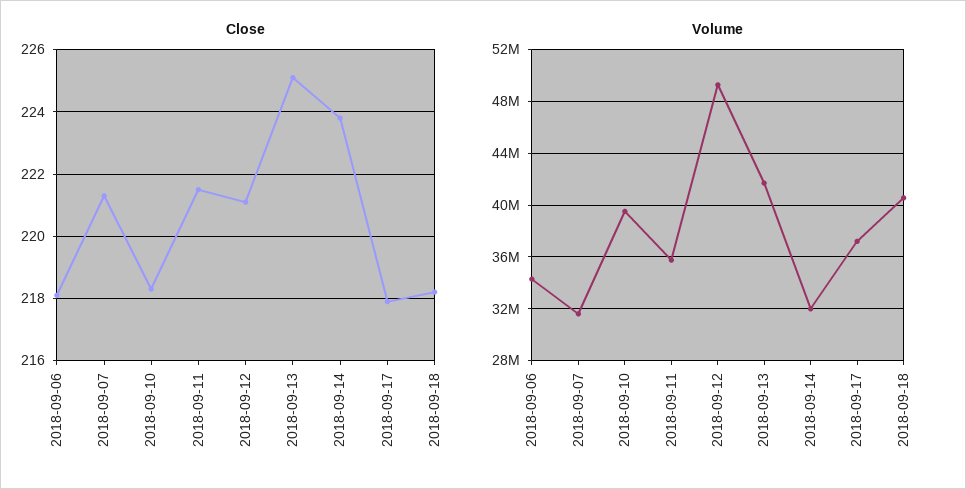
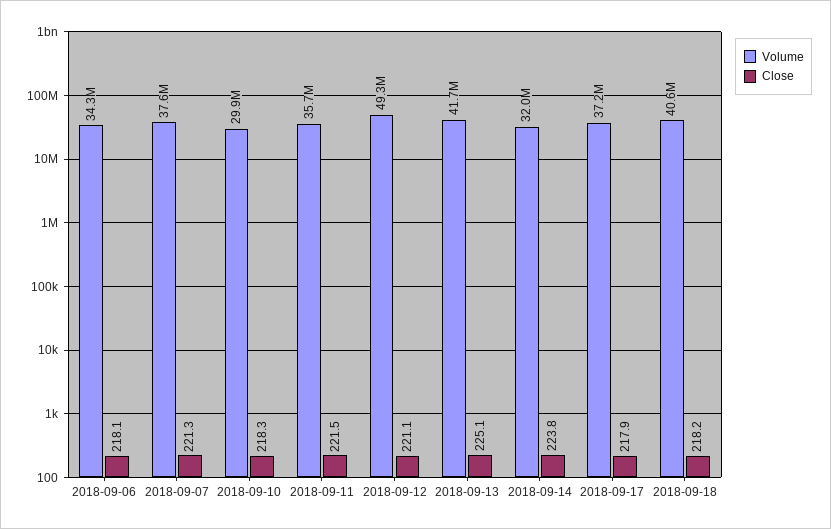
Volume, 2018-09-07: 31500000 -> 37600000
Volume, 2018-09-10: 39500000 -> 29900000

